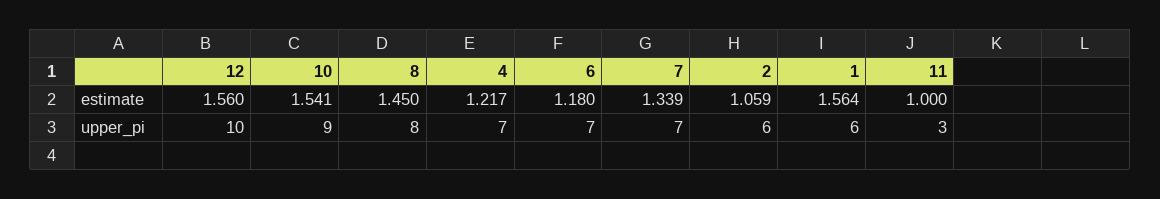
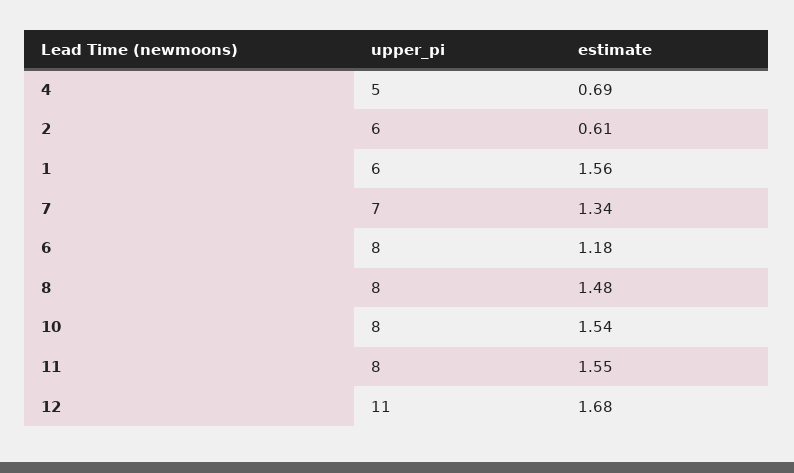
12, estimate: 1.56 -> 1.68
8, estimate: 1.45 -> 1.48
4, estimate: 1.217 -> 0.69
2, estimate: 1.059 -> 0.61
11, estimate: 1 -> 1.55
12, upper_pi: 10 -> 11
10, upper_pi: 9 -> 8
4, upper_pi: 7 -> 5
6, upper_pi: 7 -> 8
11, upper_pi: 3 -> 8

